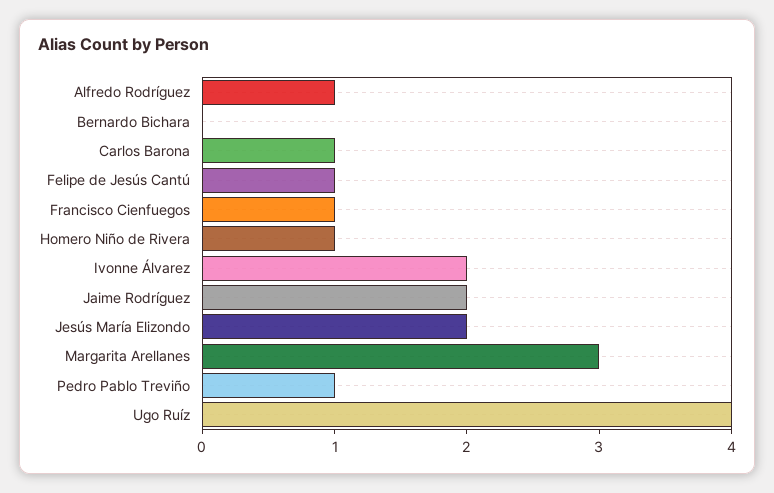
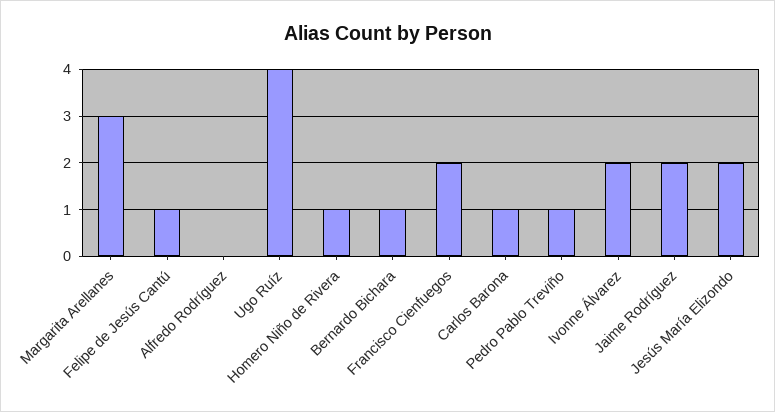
Alfredo Rodríguez: 1 -> 0
Bernardo Bichara: 0 -> 1
Francisco Cienfuegos: 1 -> 2

